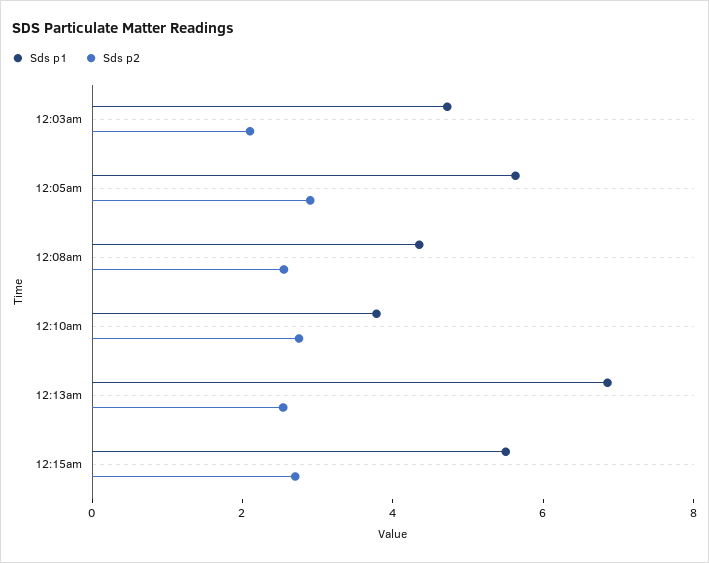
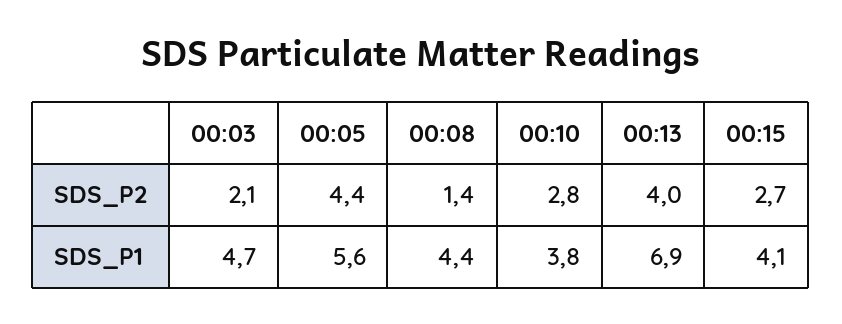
Sds p2, 12:05am: 3 -> 4.4
Sds p2, 12:08am: 2.5 -> 1.4
Sds p2, 12:13am: 2.5 -> 4
Sds p1, 12:15am: 5.5 -> 4.1

